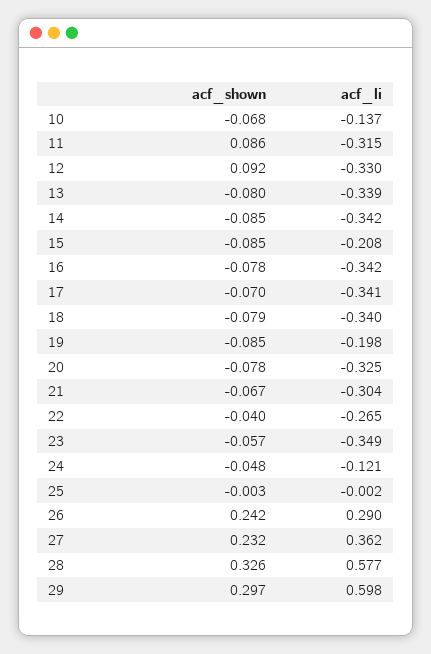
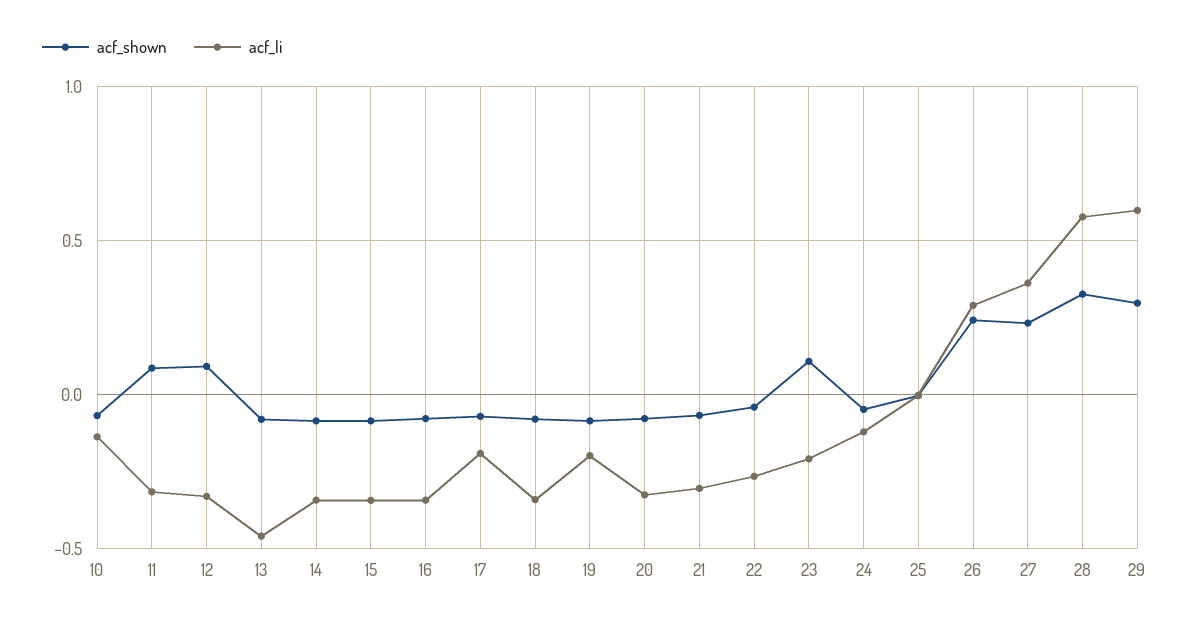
acf_li, 13: -0.339 -> -0.45
acf_li, 15: -0.208 -> -0.35
acf_li, 17: -0.341 -> -0.2
acf_shown, 23: -0.057 -> 0.1
acf_li, 23: -0.349 -> -0.2

